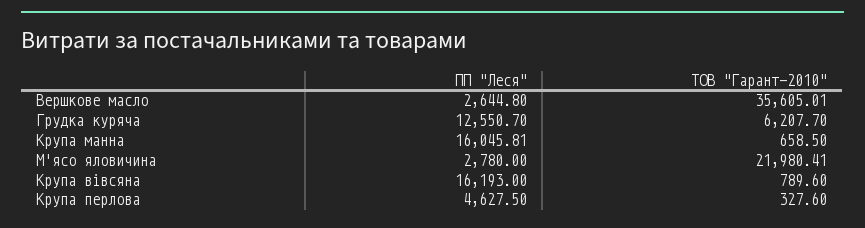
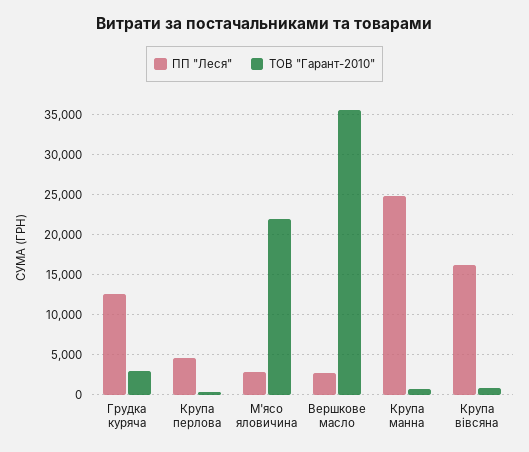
ТОВ "Гарант-2010", Грудка куряча: 6207.7 -> 3000
ПП "Леся", Крупа манна: 16045.81 -> 25000

